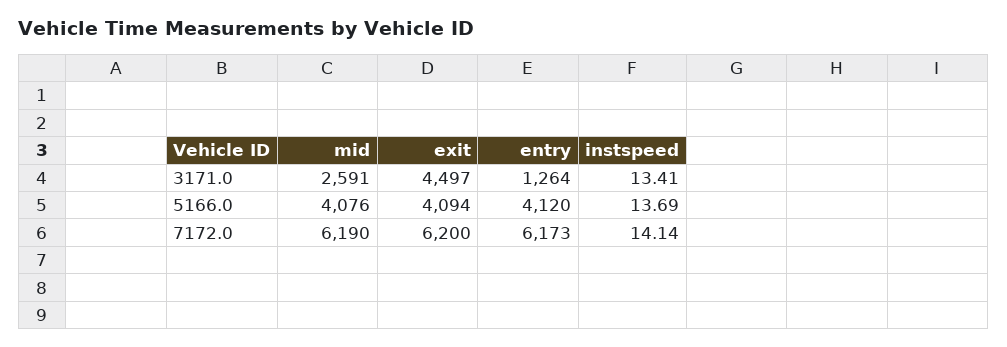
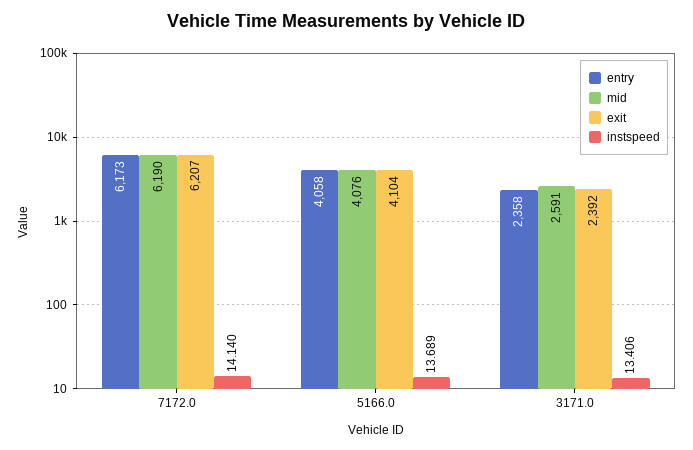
exit, 3171.0: 4497 -> 2392
entry, 3171.0: 1264 -> 2358
exit, 5166.0: 4094 -> 4104
entry, 5166.0: 4120 -> 4058
exit, 7172.0: 6200 -> 6207

